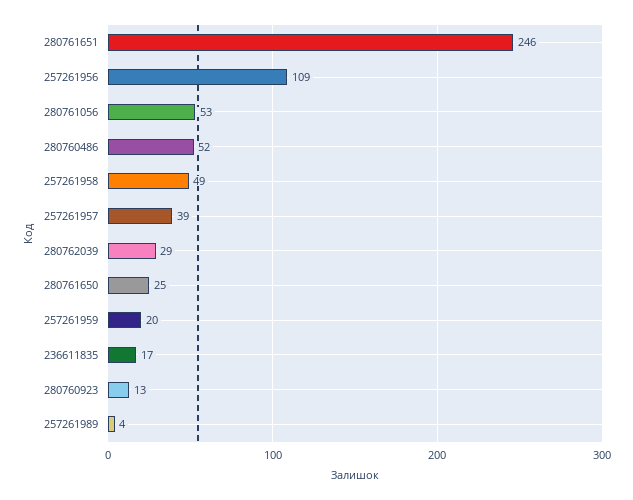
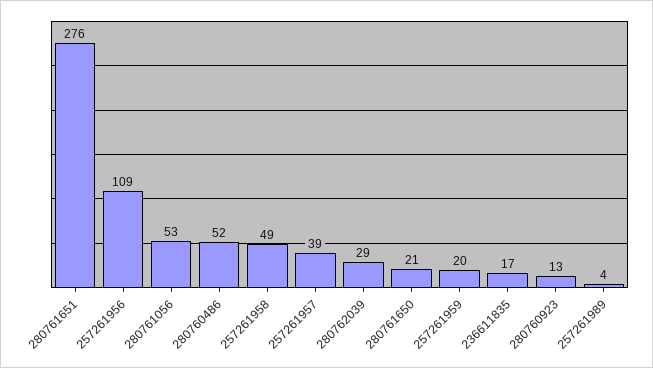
280761651: 246 -> 276
280761650: 25 -> 21

